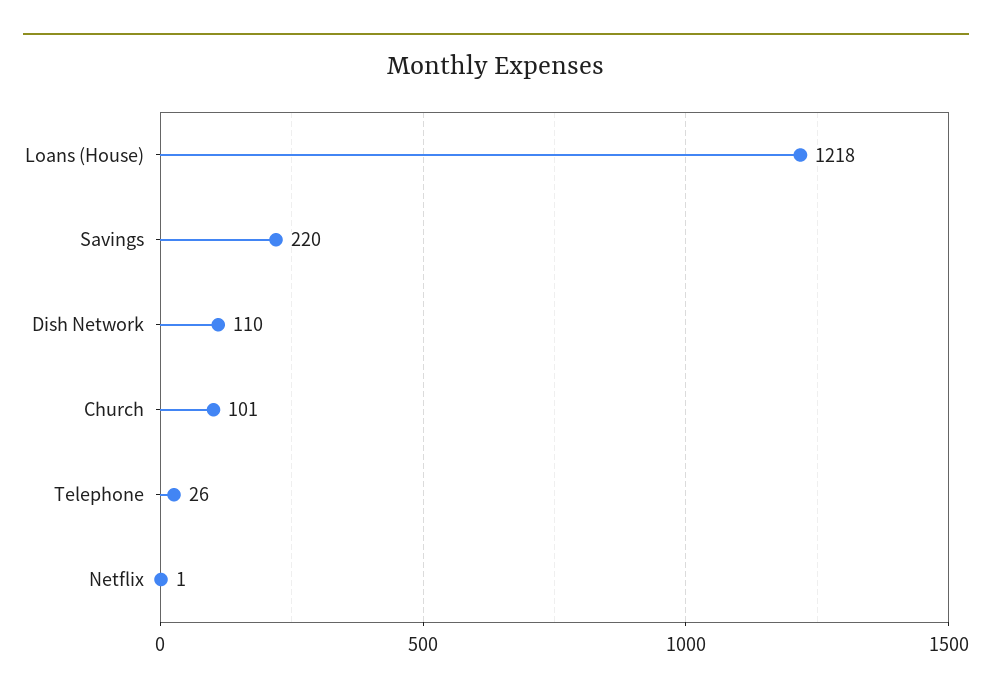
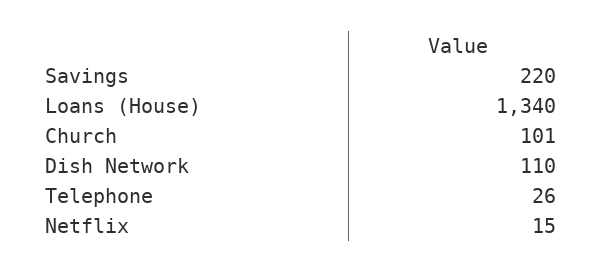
Loans (House): 1218 -> 1340
Netflix: 1 -> 15

